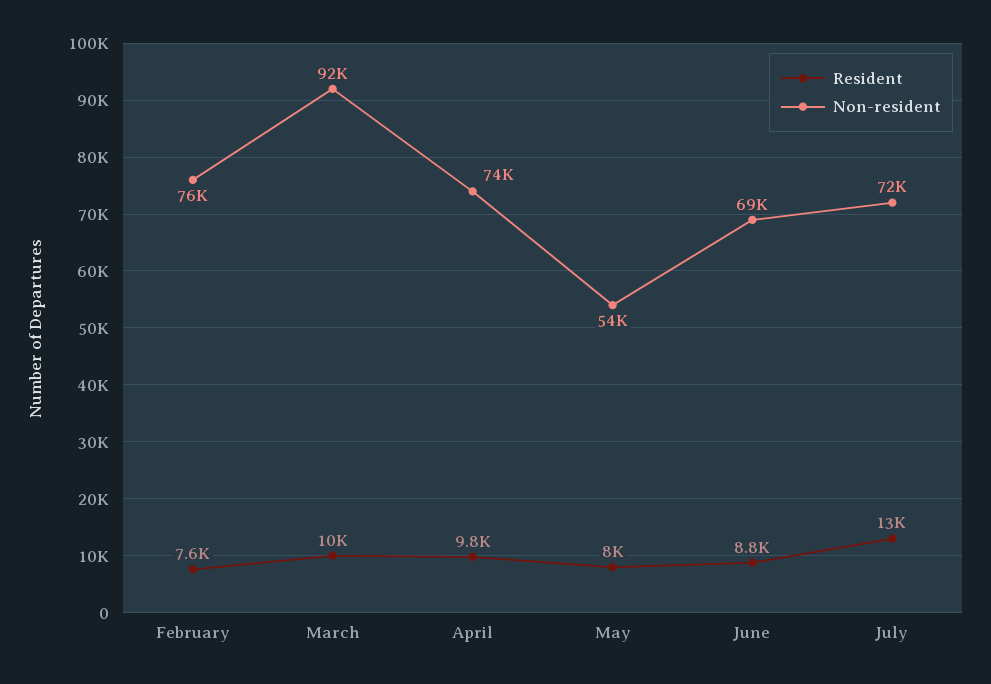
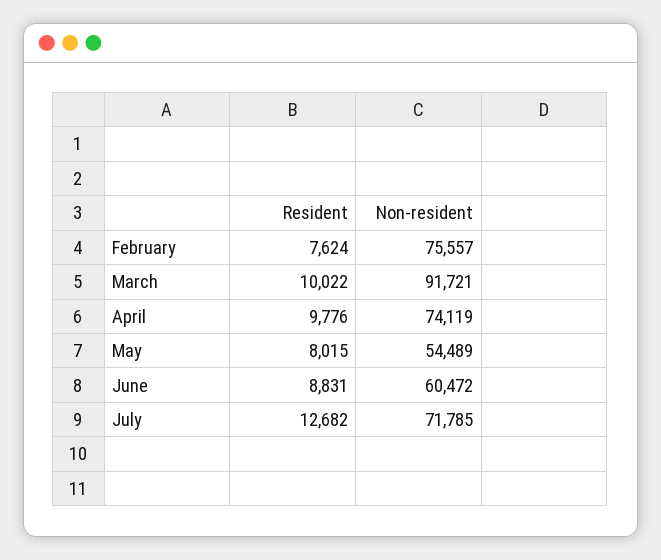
Non-resident, June: 69000 -> 60472

